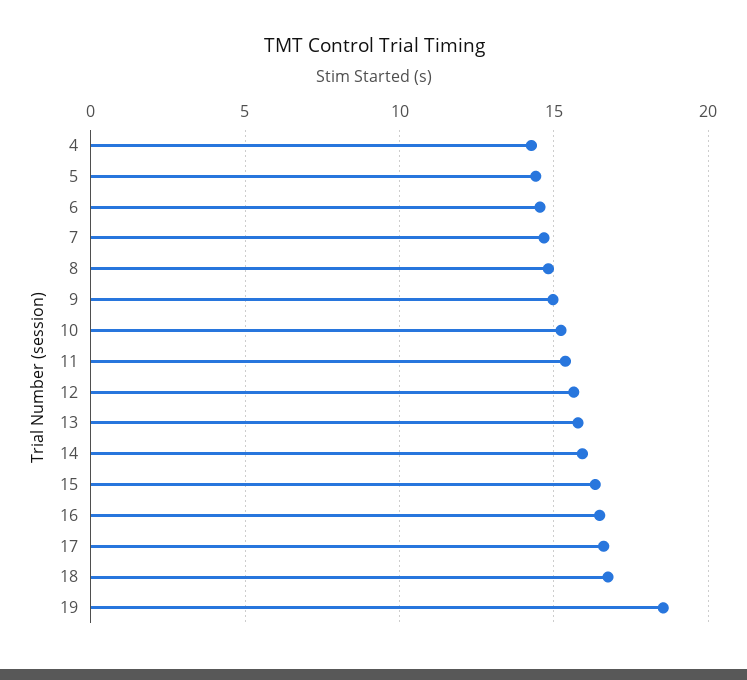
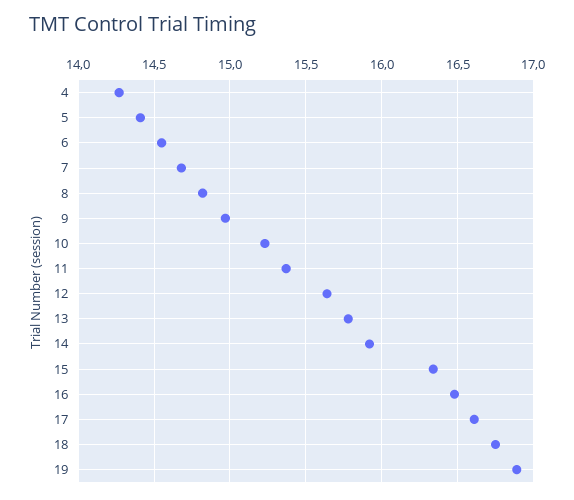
19: 18.5 -> 16.9

